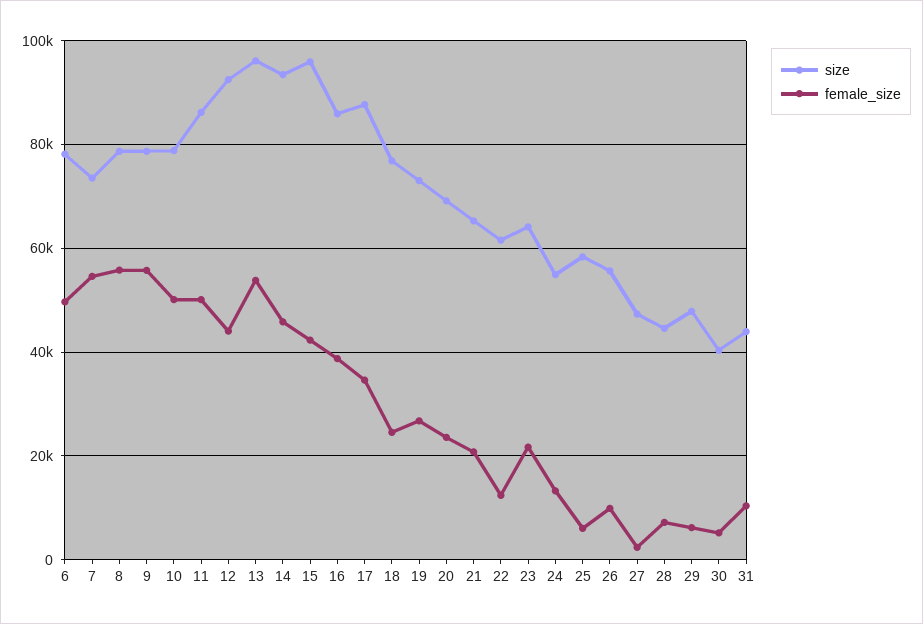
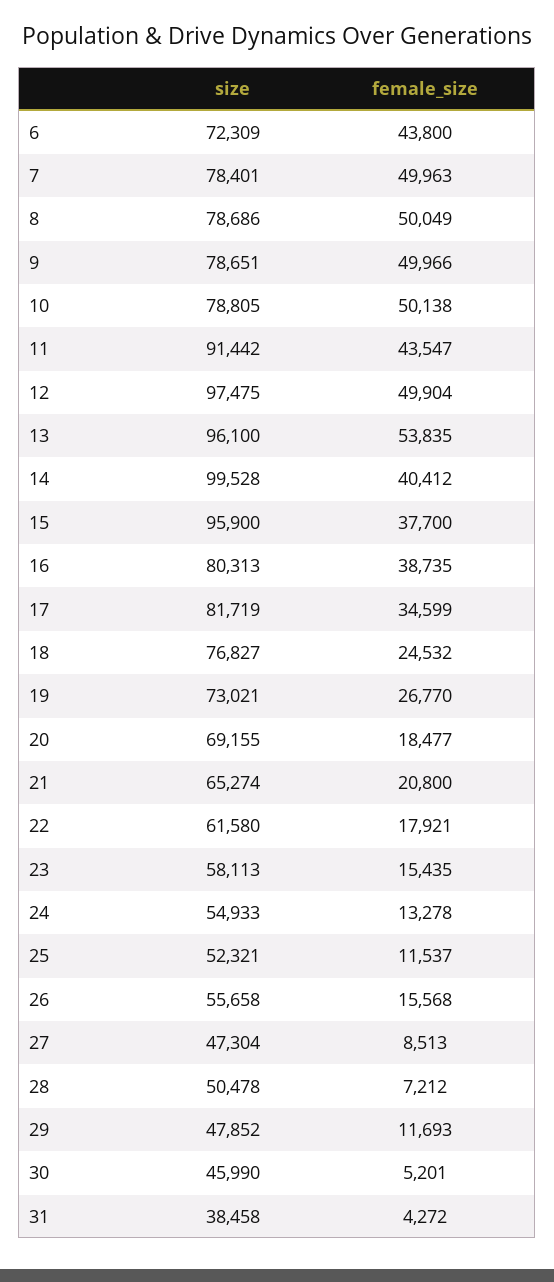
size, 6: 78000 -> 72309
female_size, 6: 50000 -> 43800
size, 7: 74000 -> 78401
female_size, 7: 54000 -> 49963
female_size, 8: 56000 -> 50049
female_size, 9: 56000 -> 49966
size, 11: 86000 -> 91442
female_size, 11: 50000 -> 43547
size, 12: 92000 -> 97475
female_size, 12: 44000 -> 49904
size, 14: 94000 -> 99528
female_size, 14: 46000 -> 40412
female_size, 15: 42000 -> 37700
size, 16: 86000 -> 80313
size, 17: 88000 -> 81719
female_size, 20: 24000 -> 18477
female_size, 22: 12000 -> 17921
size, 23: 64000 -> 58113
female_size, 23: 22000 -> 15435
size, 25: 58000 -> 52321
female_size, 25: 6000 -> 11537
female_size, 26: 10000 -> 15568
female_size, 27: 2000 -> 8513
size, 28: 44000 -> 50478
female_size, 29: 6000 -> 11693
size, 30: 40000 -> 45990
size, 31: 44000 -> 38458
female_size, 31: 10000 -> 4272

